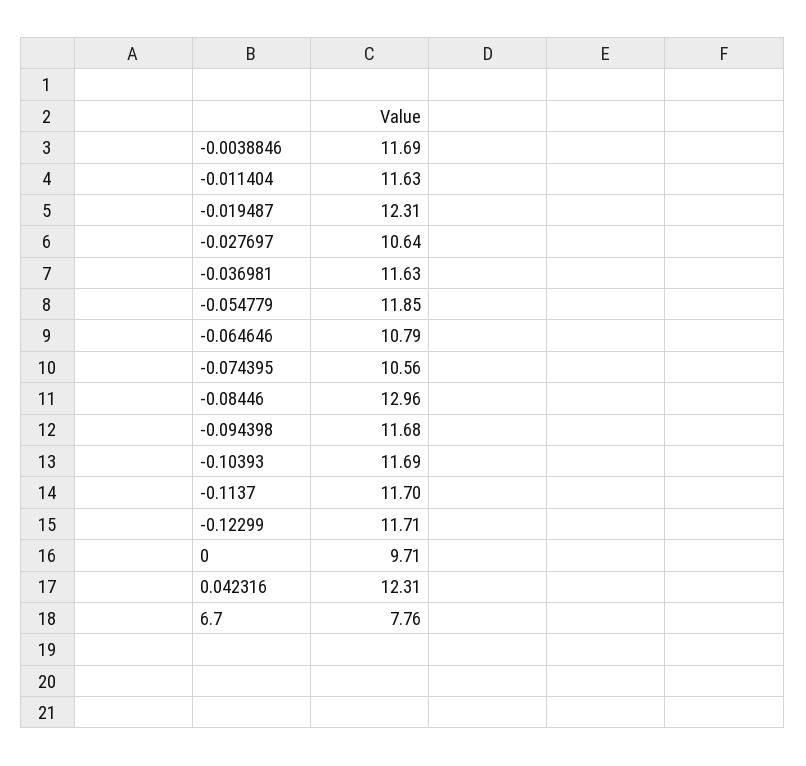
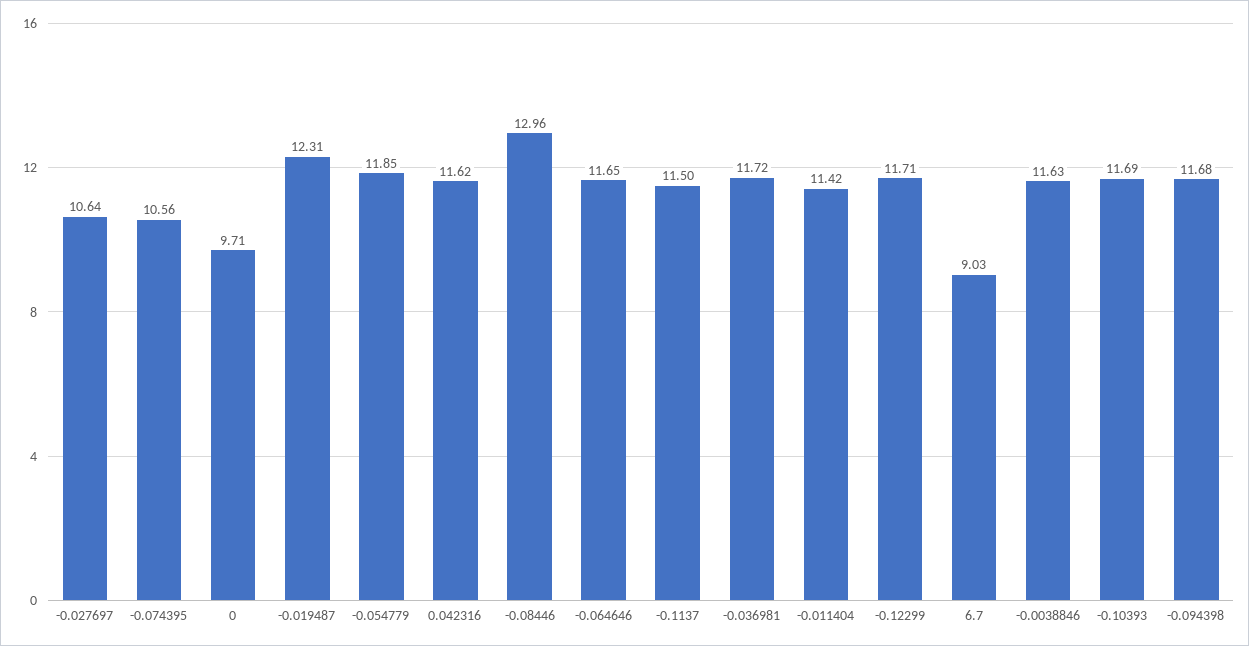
-0.0038846: 11.69 -> 11.63
-0.011404: 11.63 -> 11.42
-0.036981: 11.63 -> 11.72
-0.064646: 10.79 -> 11.65
-0.1137: 11.7 -> 11.5
0.042316: 12.31 -> 11.62
6.7: 7.76 -> 9.03

